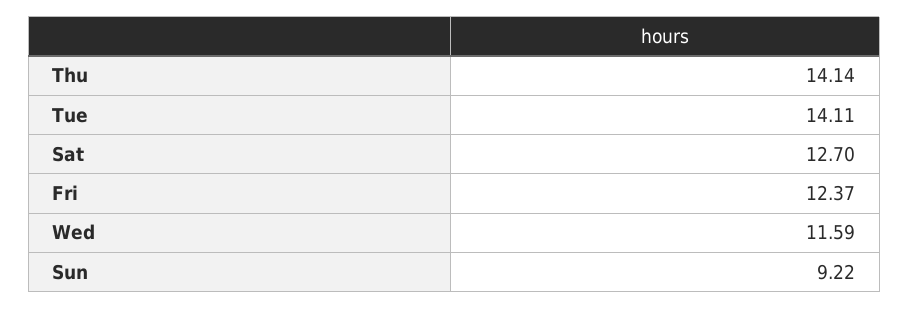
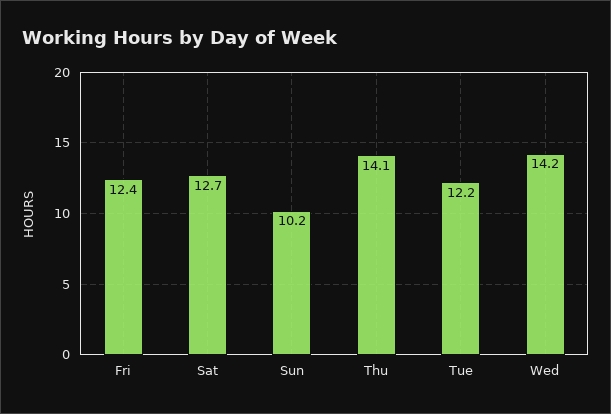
Tue: 14.11 -> 12.2
Wed: 11.59 -> 14.2
Sun: 9.22 -> 10.2

